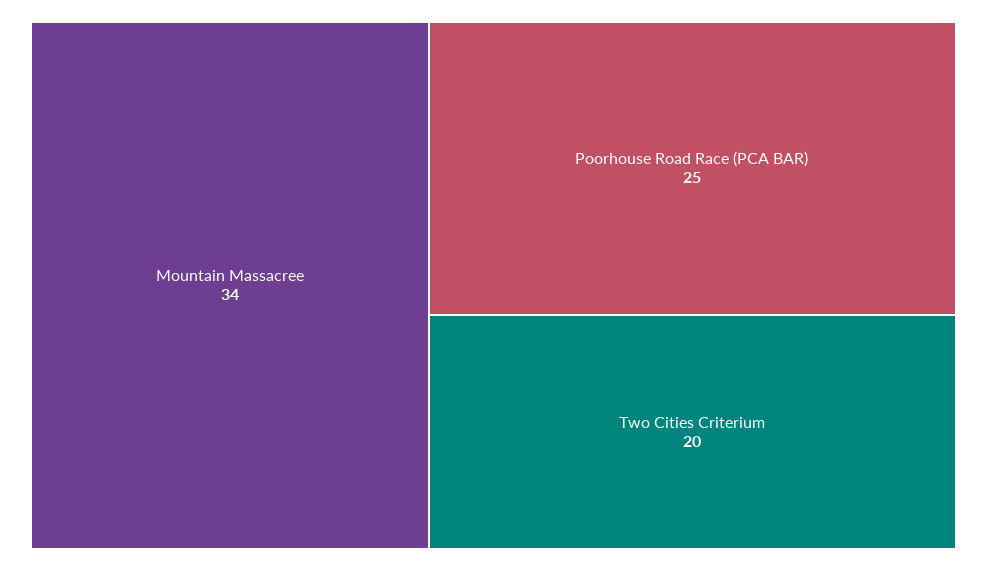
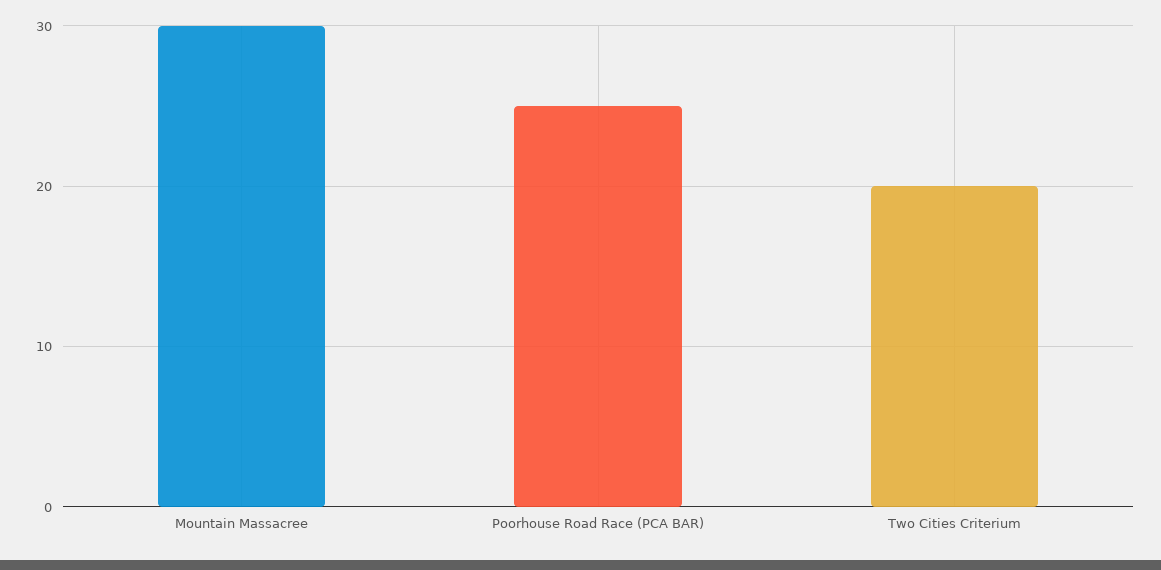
Mountain Massacree: 34 -> 30

